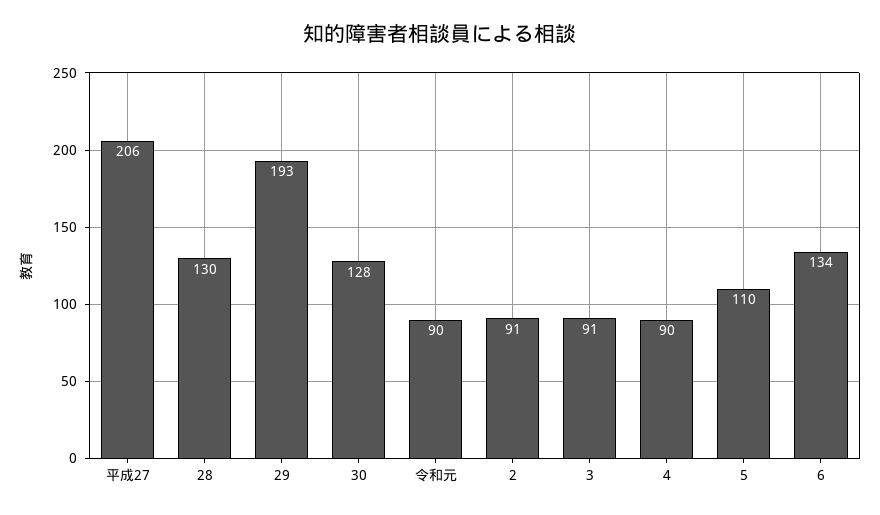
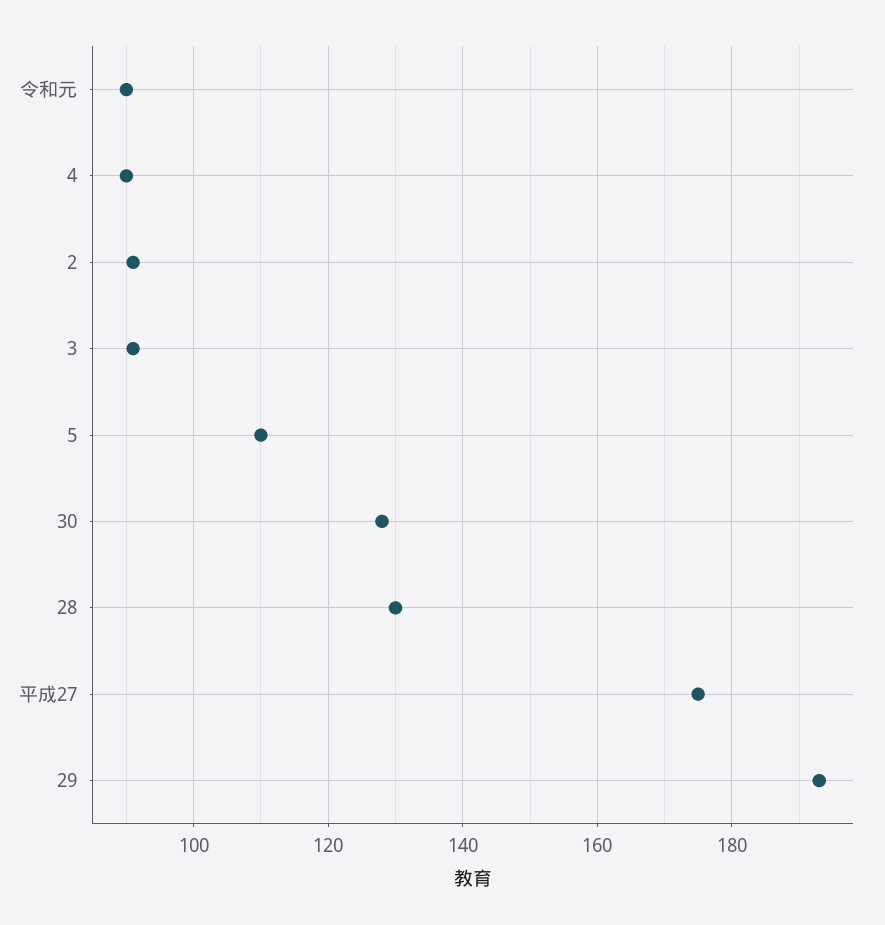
平成27: 206 -> 175
6: 134 -> none

